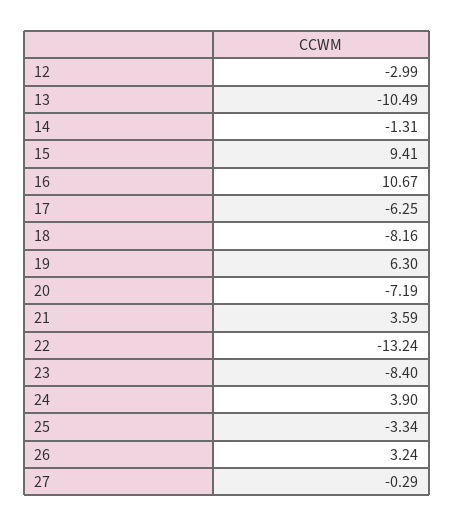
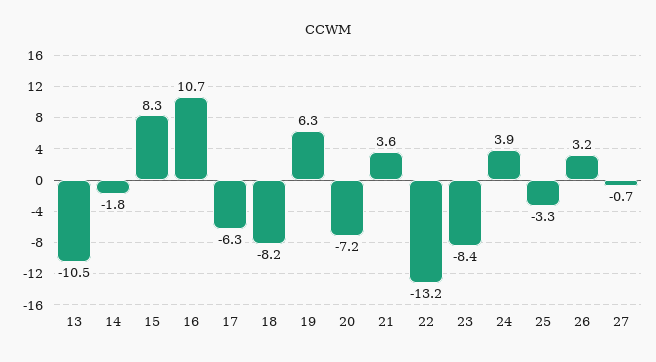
12: -2.99 -> none
14: -1.31 -> -1.8
15: 9.41 -> 8.3
27: -0.29 -> -0.7

